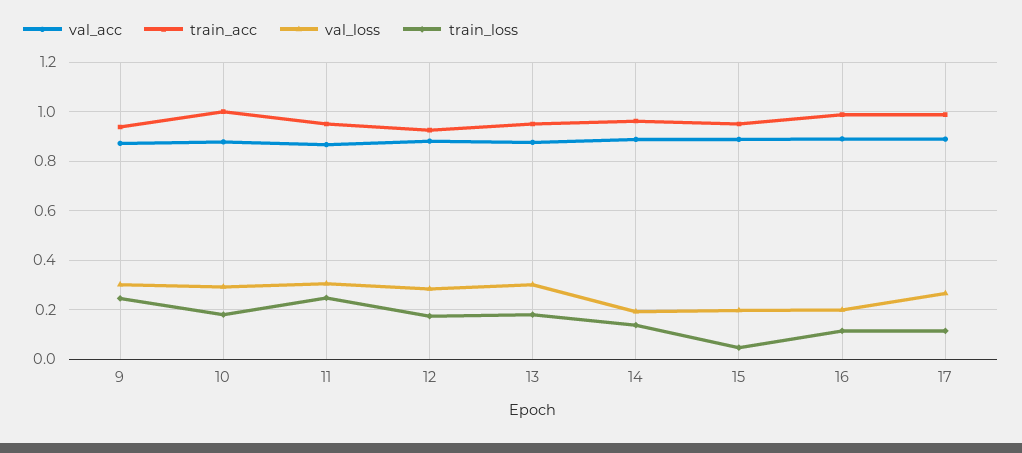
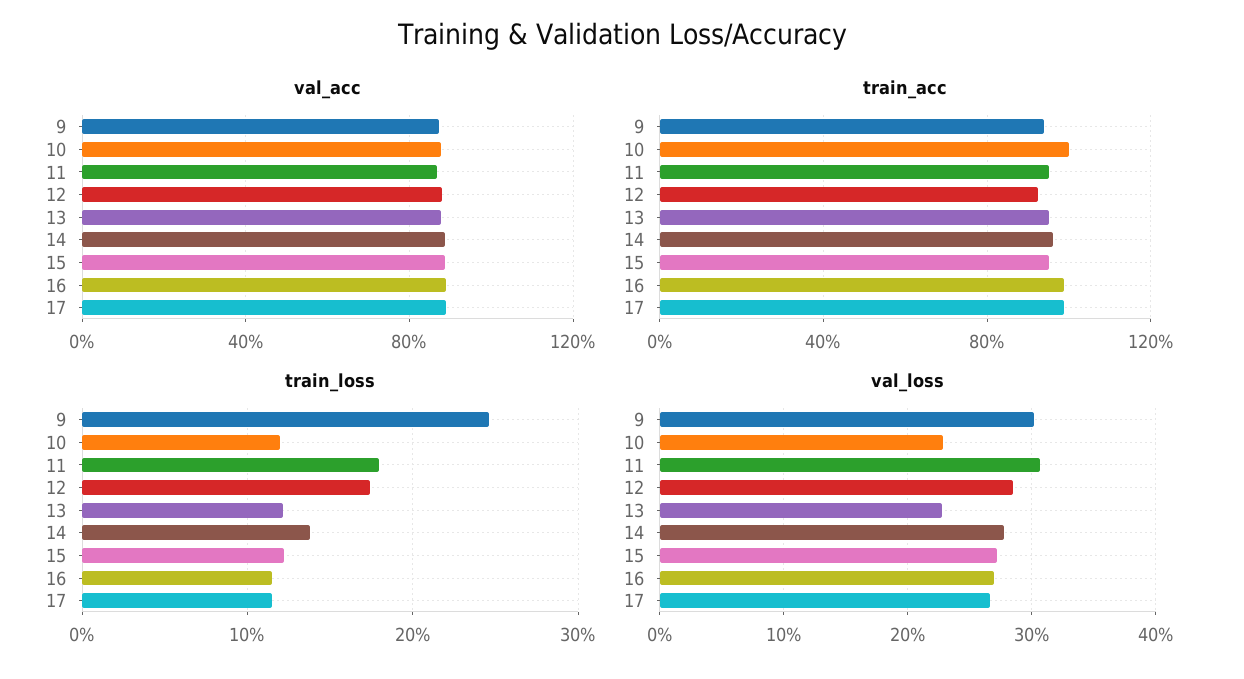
val_loss, 10: 0.3 -> 0.23
train_loss, 10: 0.175 -> 0.12
train_loss, 11: 0.25 -> 0.18
val_loss, 13: 0.3 -> 0.23
train_loss, 13: 0.175 -> 0.12
val_loss, 14: 0.2 -> 0.28
val_loss, 15: 0.2 -> 0.27
train_loss, 15: 0.05 -> 0.12
val_loss, 16: 0.2 -> 0.27

